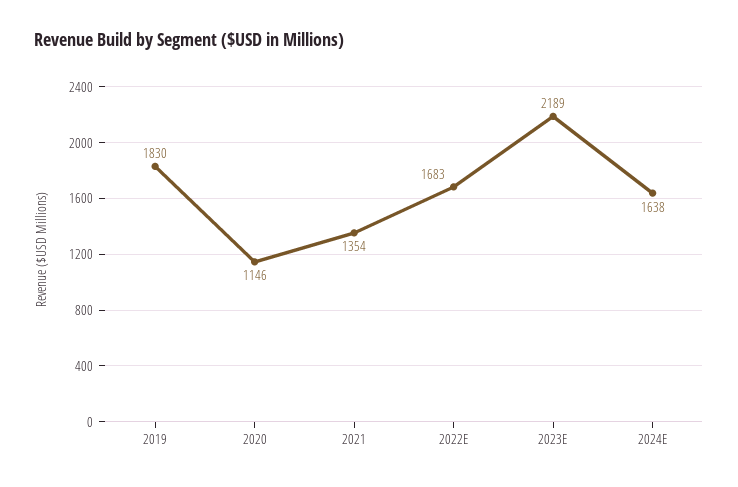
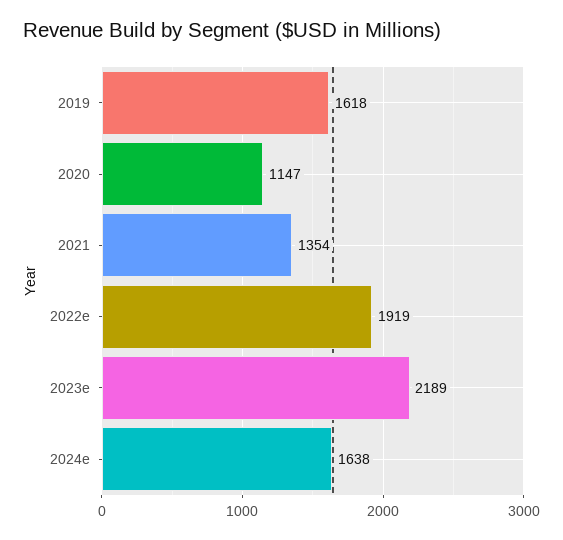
2019: 1830 -> 1618
2020: 1146 -> 1147
2022E: 1683 -> 1919

